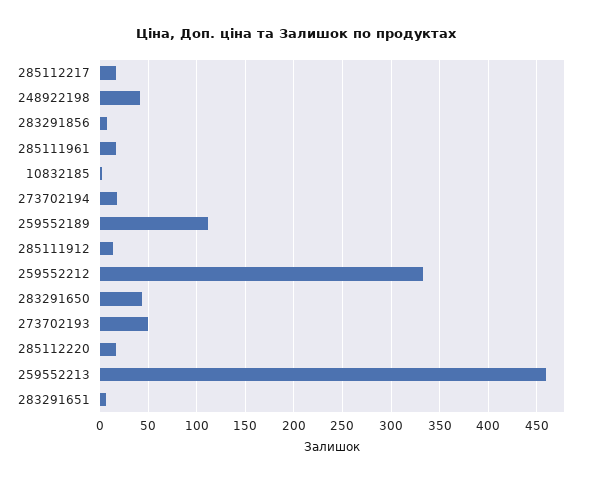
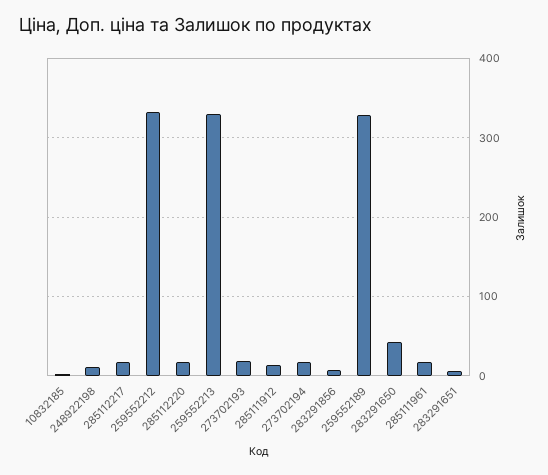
248922198: 40 -> 10
259552189: 110 -> 330
273702193: 50 -> 20
259552213: 460 -> 330

